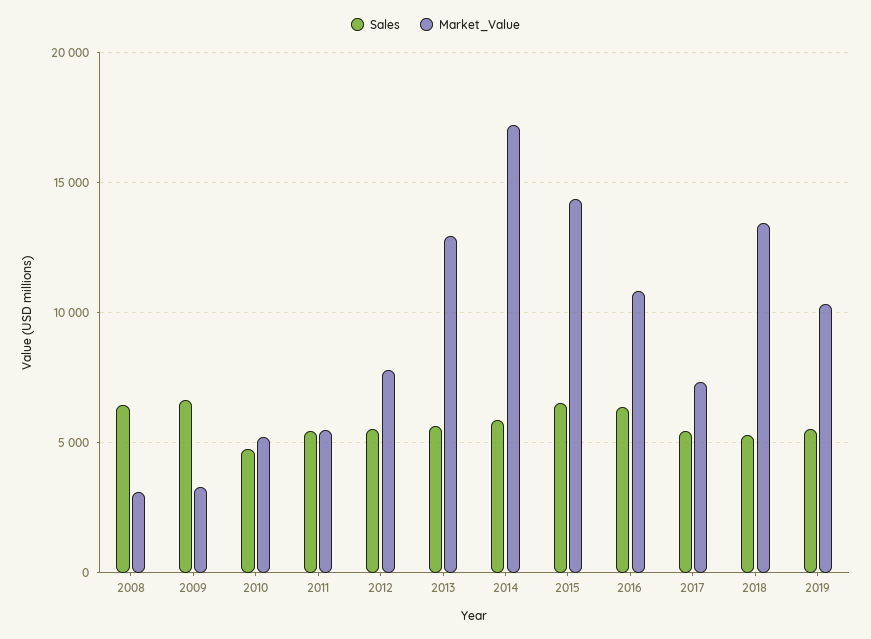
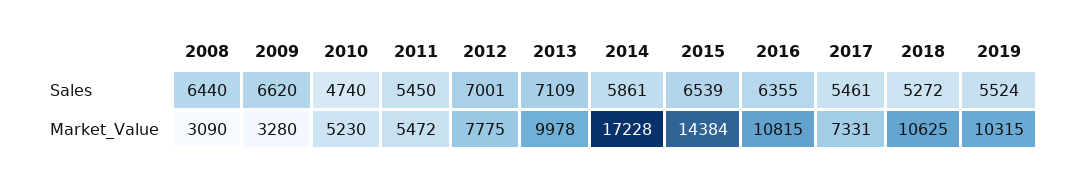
Sales, 2012: 5500 -> 7001
Sales, 2013: 5500 -> 7109
Market_Value, 2013: 13000 -> 9978
Market_Value, 2018: 13500 -> 10625

